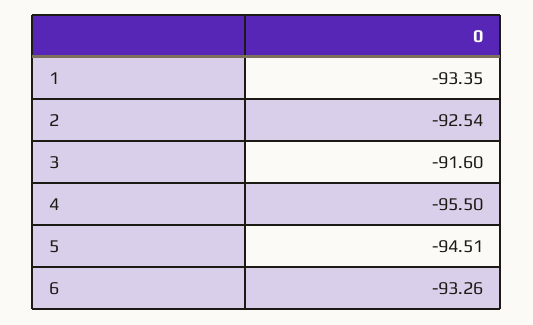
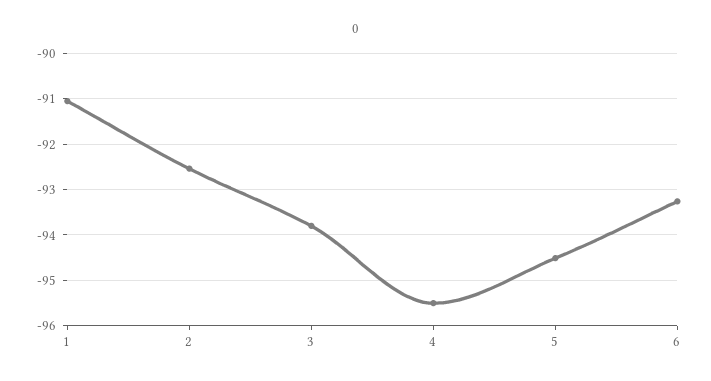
1: -93.35 -> -91
3: -91.6 -> -93.8

